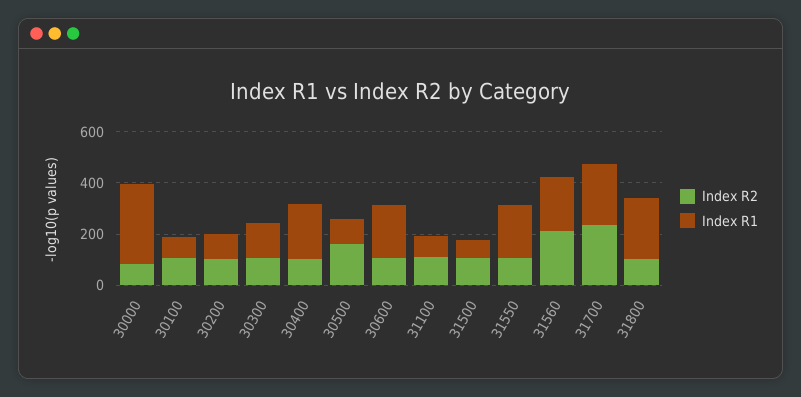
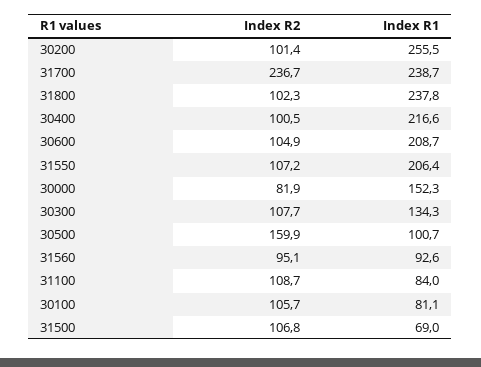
Index R1, 30000: 300 -> 152.3
Index R1, 30200: 100 -> 255.5
Index R2, 31560: 200 -> 95.1
Index R1, 31560: 200 -> 92.6

